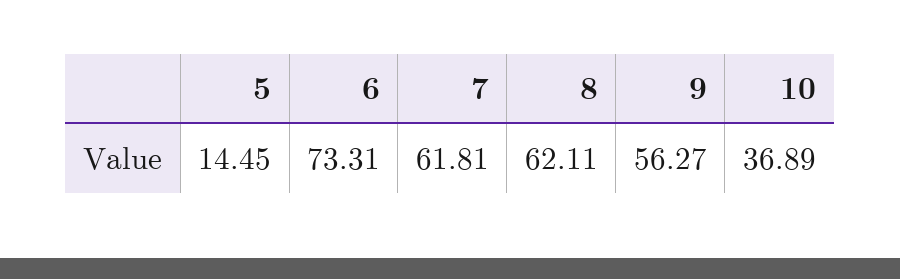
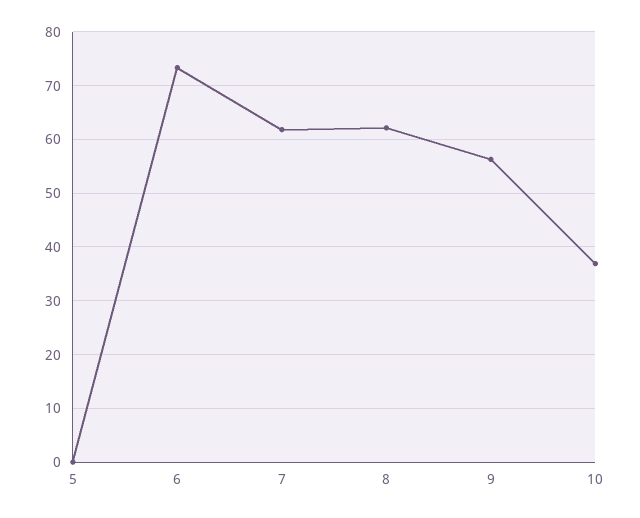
5: 14.45 -> 0

